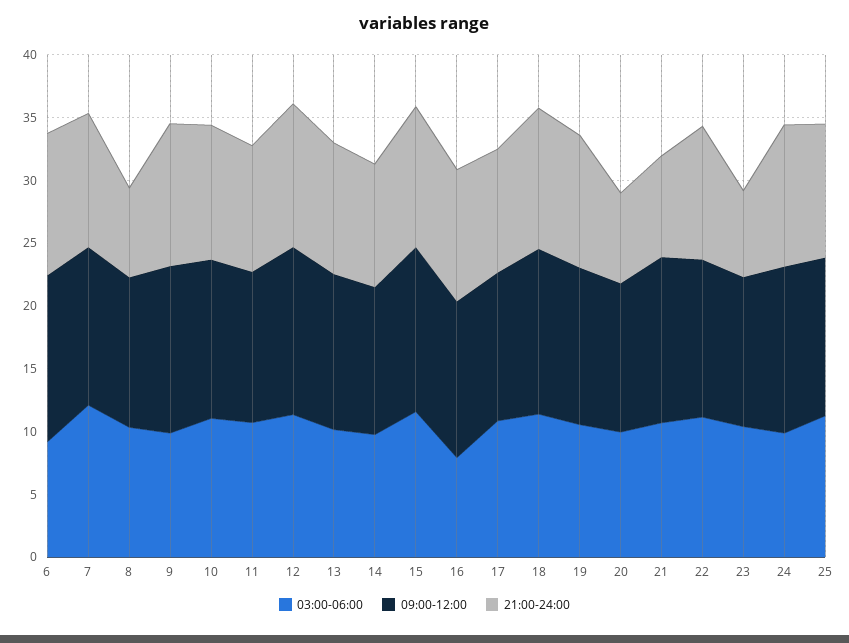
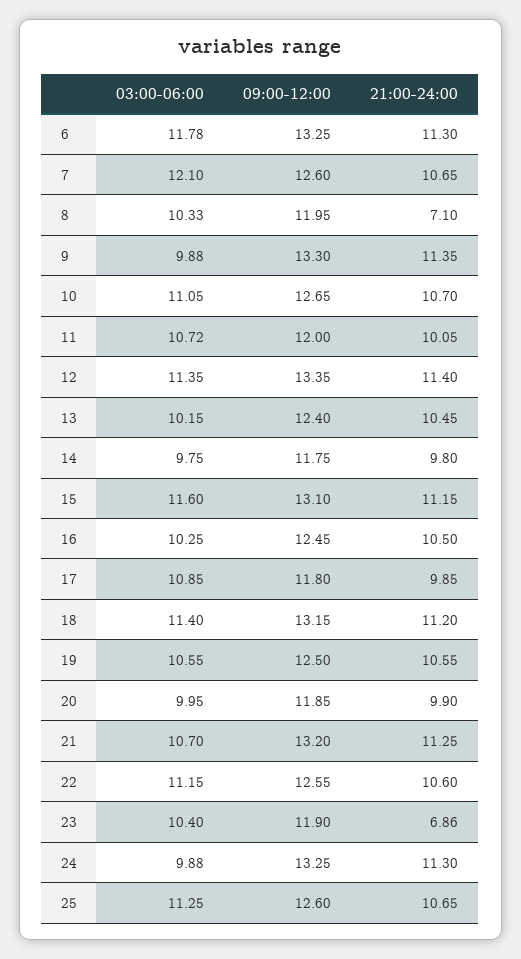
03:00-06:00, 6: 9 -> 11.78
03:00-06:00, 16: 8 -> 10.25
21:00-24:00, 20: 7 -> 9.9
21:00-24:00, 21: 8 -> 11.25

